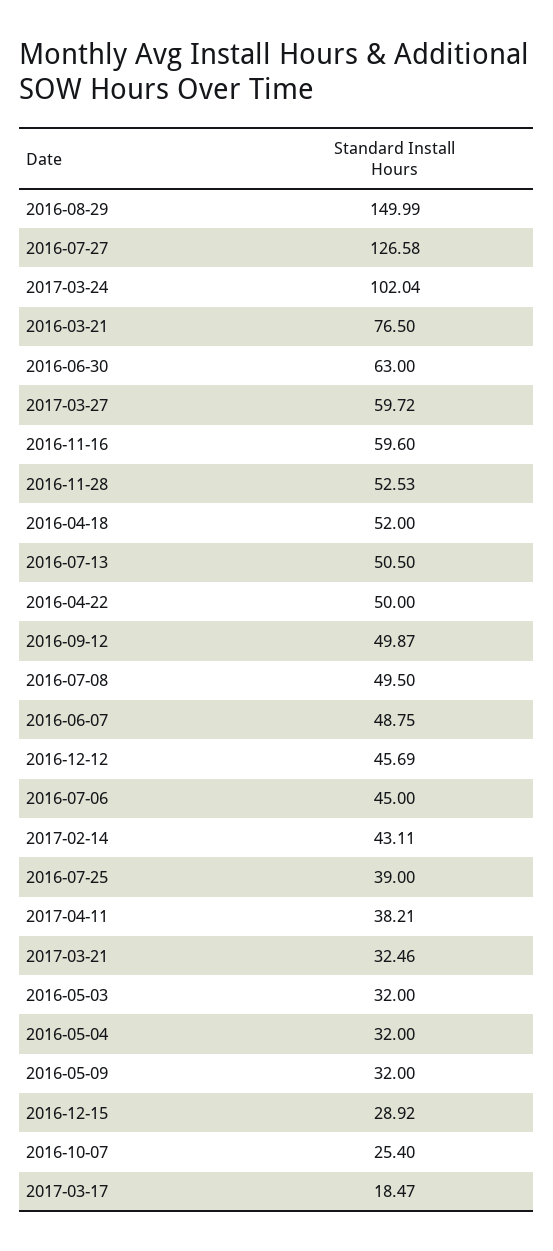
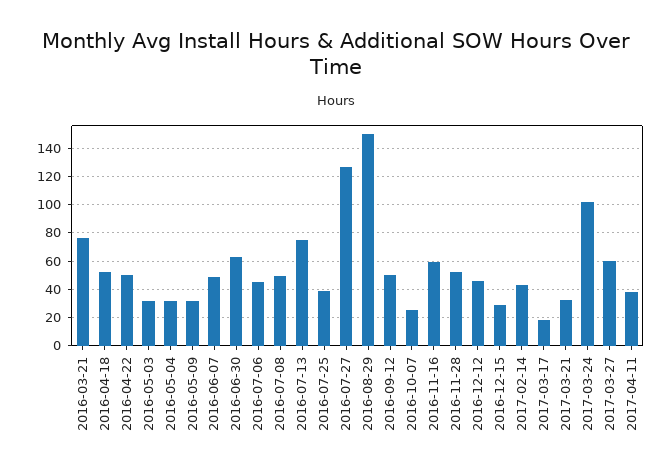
2016-07-13: 50.5 -> 75

